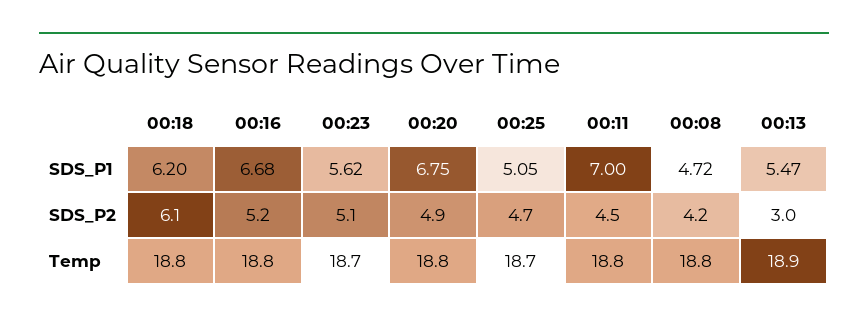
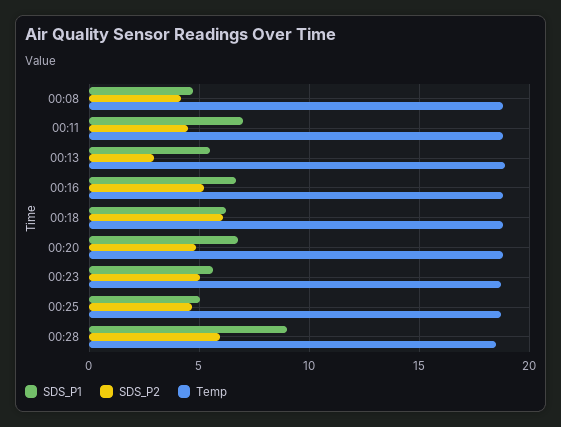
SDS_P1, 00:28: none -> 9
SDS_P2, 00:28: none -> 6
Temp, 00:28: none -> 18.5

